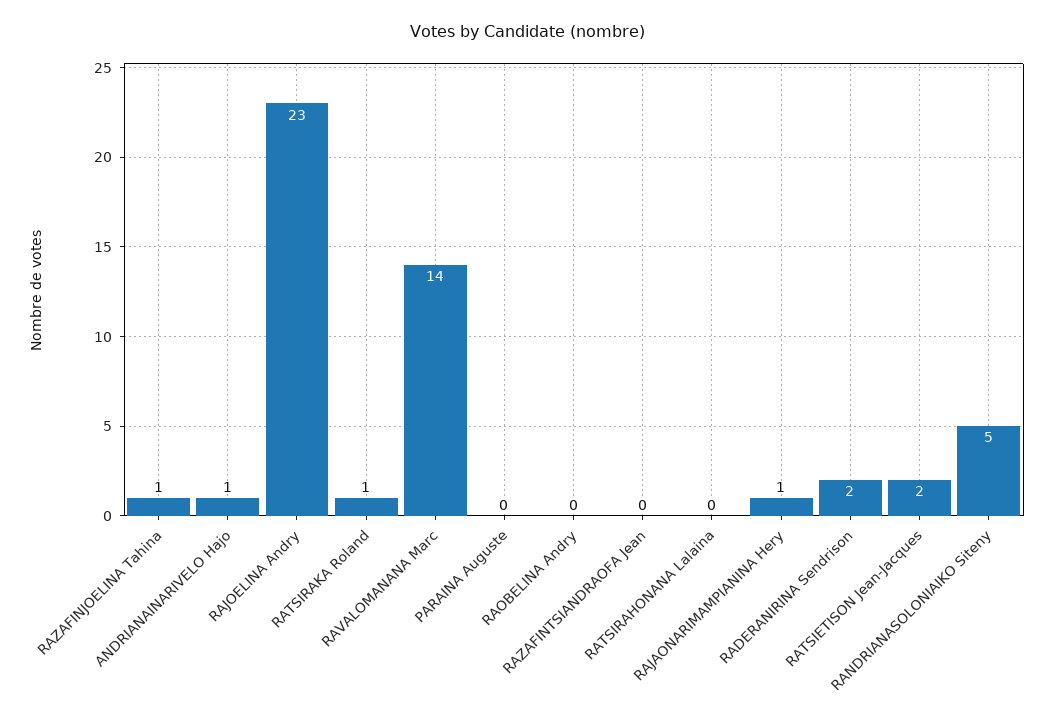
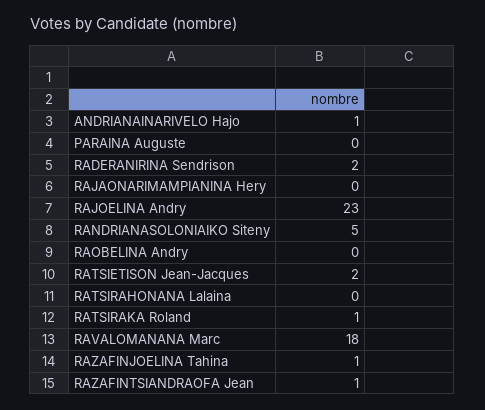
RAVALOMANANA Marc: 14 -> 18
RAZAFINTSIANDRAOFA Jean: 0 -> 1
RAJAONARIMAMPIANINA Hery: 1 -> 0

